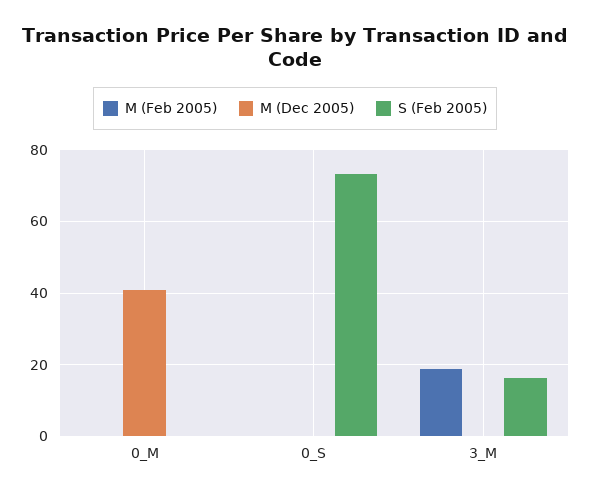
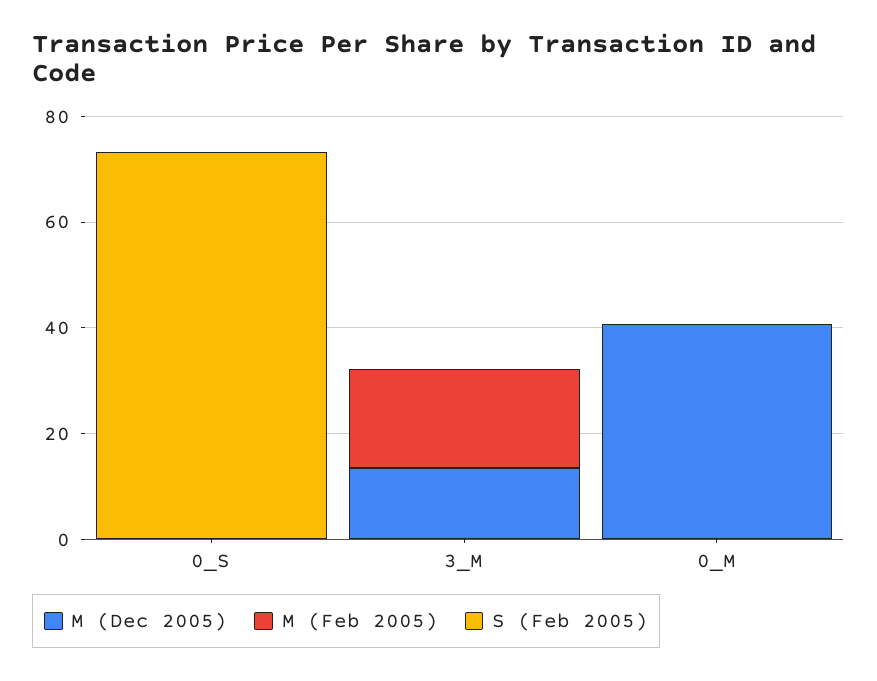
M (Dec 2005), 3_M: 0 -> 15
S (Feb 2005), 3_M: 16 -> 0

